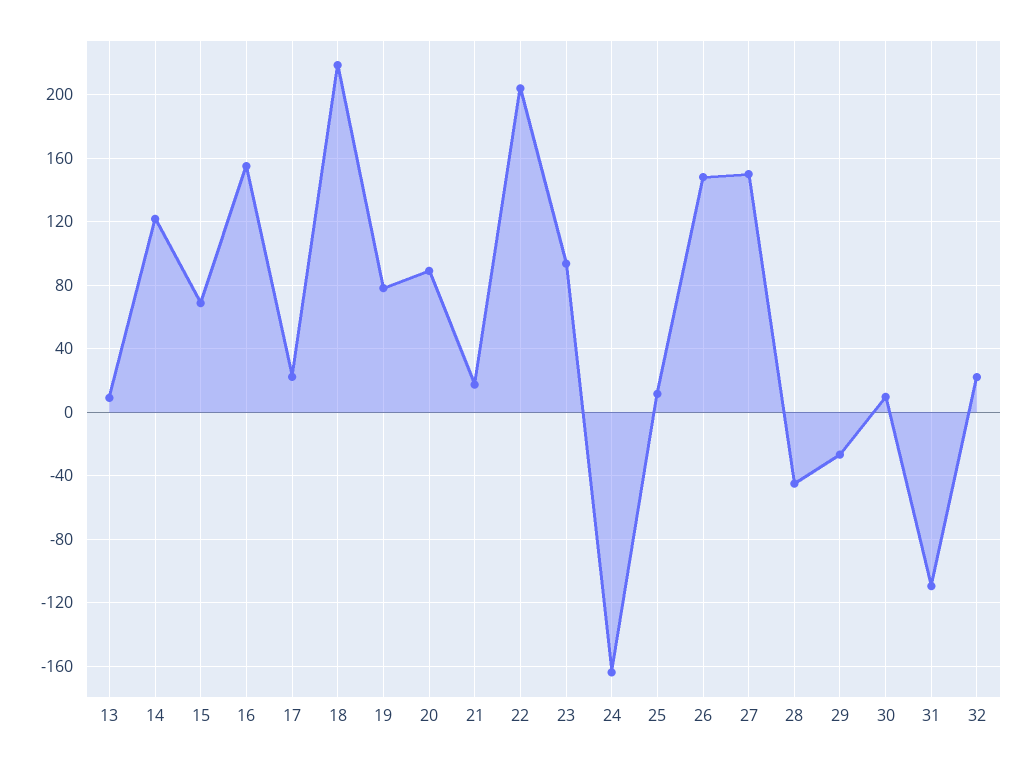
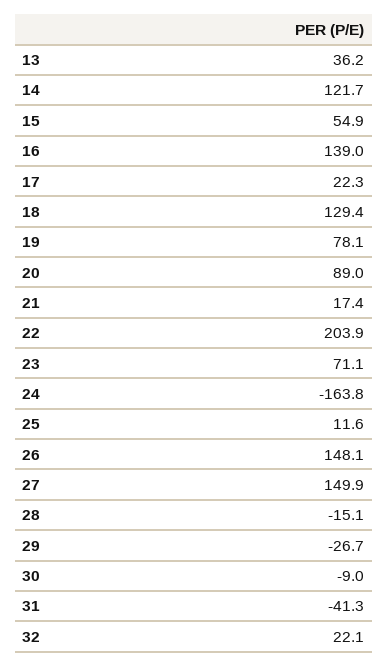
13: 10 -> 36.2
15: 70 -> 54.9
16: 155 -> 139
18: 220 -> 129.4
23: 95 -> 71.1
28: -45 -> -15.1
30: 10 -> -9
31: -110 -> -41.3

